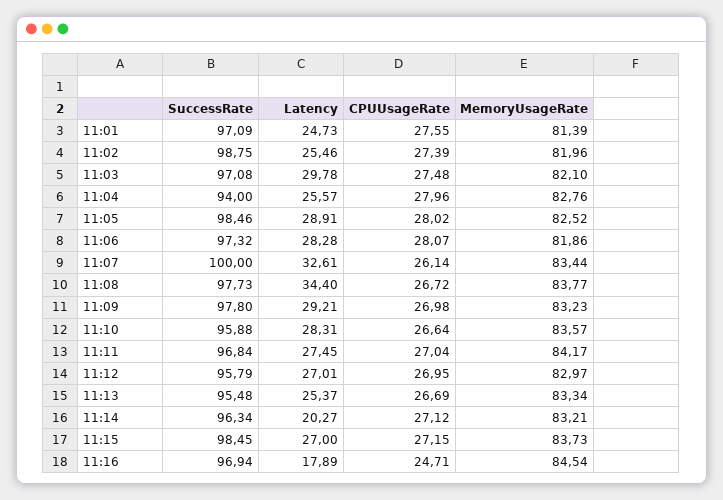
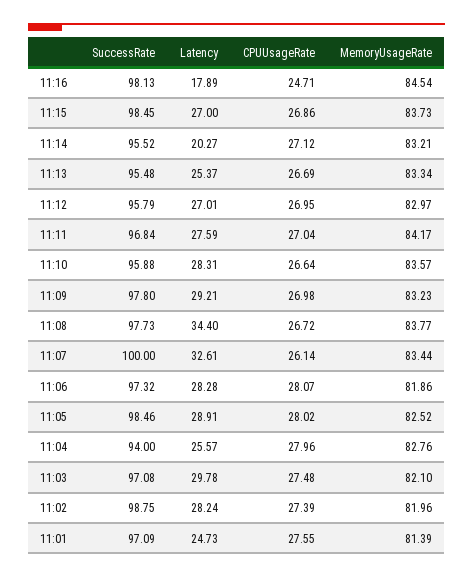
Latency, 11:02: 25.46 -> 28.24
Latency, 11:11: 27.45 -> 27.59
SuccessRate, 11:14: 96.34 -> 95.52
CPUUsageRate, 11:15: 27.15 -> 26.86
SuccessRate, 11:16: 96.94 -> 98.13

